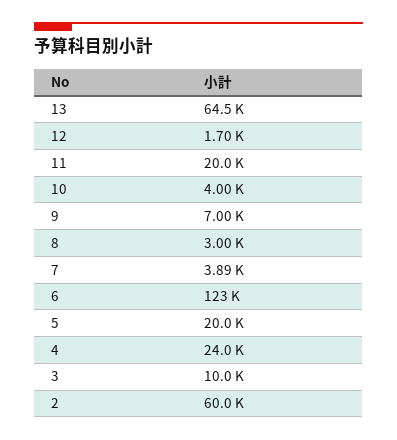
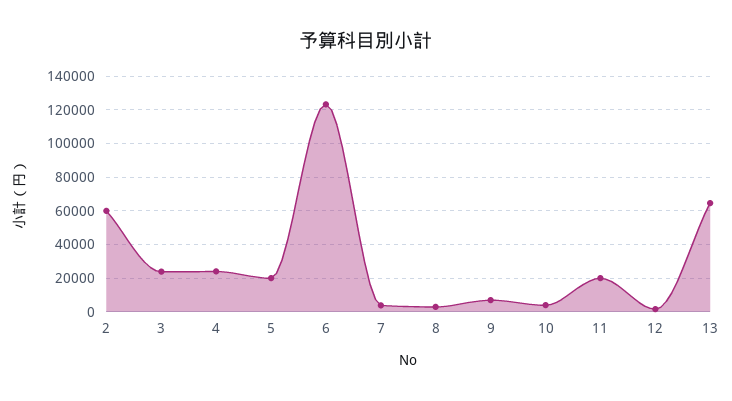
3: 10000 -> 25000

